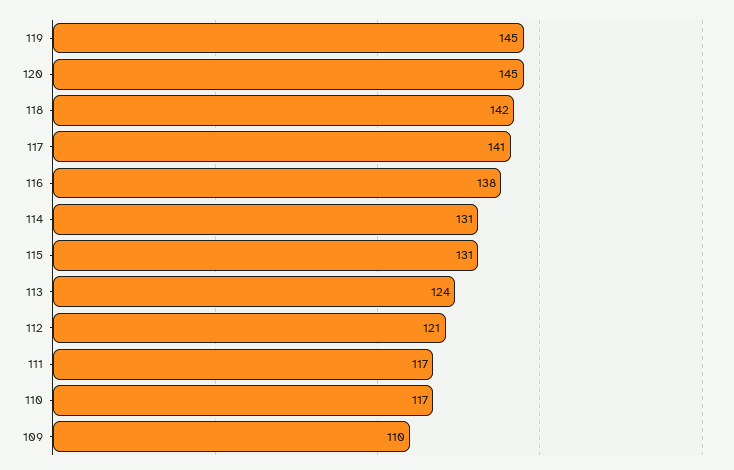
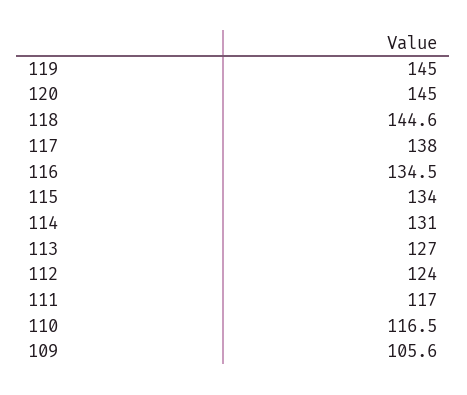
118: 142 -> 144.6
117: 141 -> 138
116: 138 -> 134.5
115: 131 -> 134
113: 124 -> 127
112: 121 -> 124
109: 110 -> 105.6

